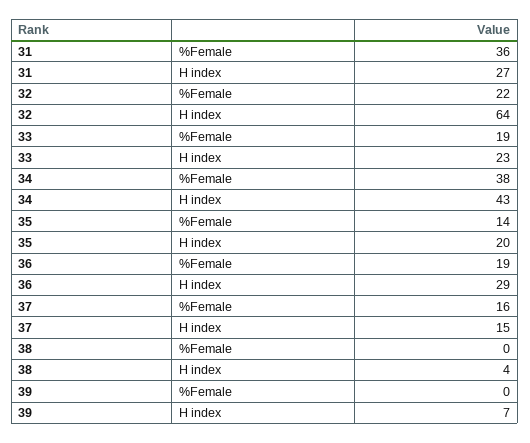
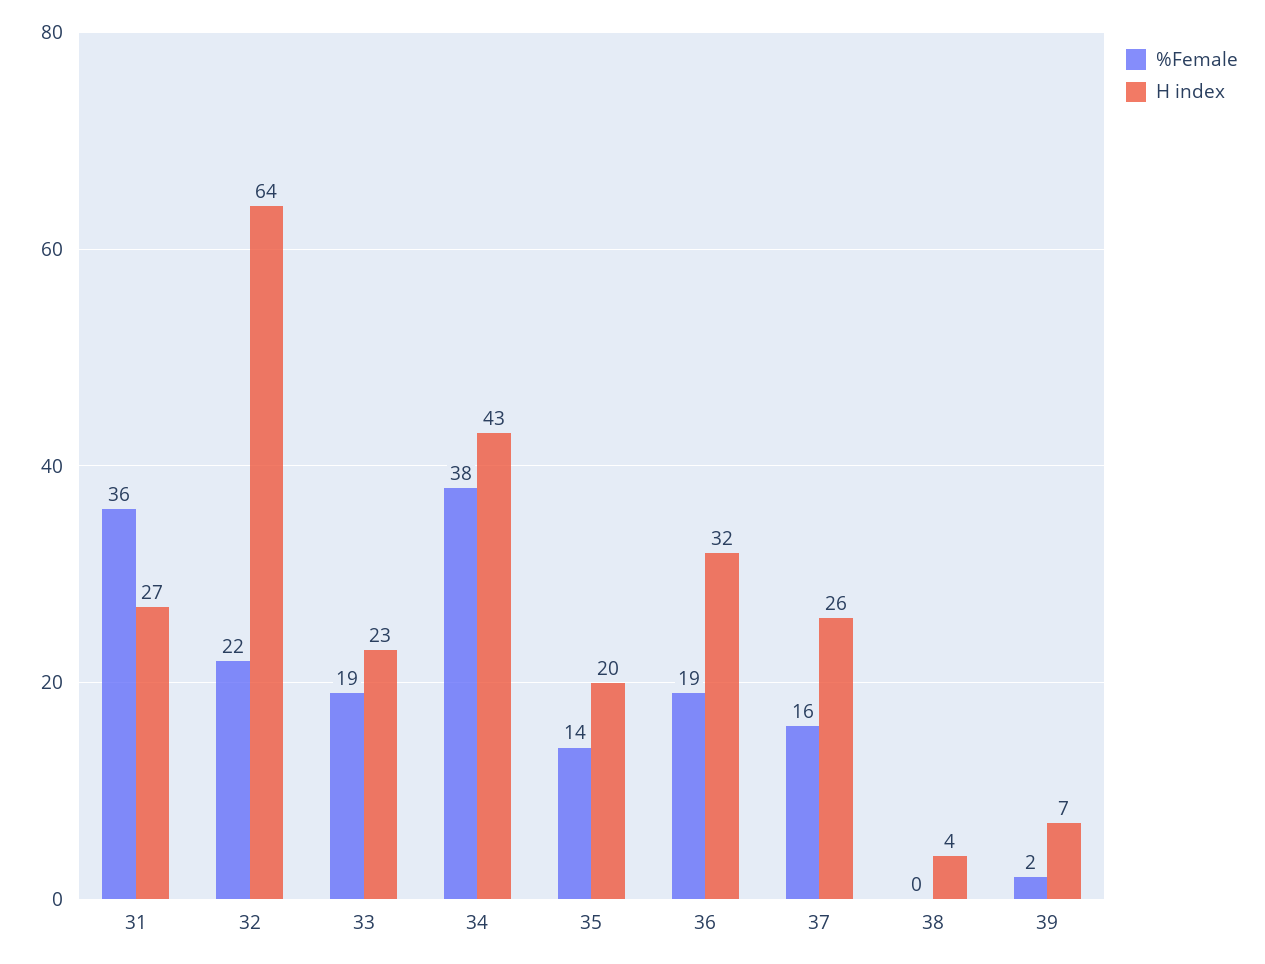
H index, 36: 29 -> 32
H index, 37: 15 -> 26
%Female, 39: 0 -> 2

